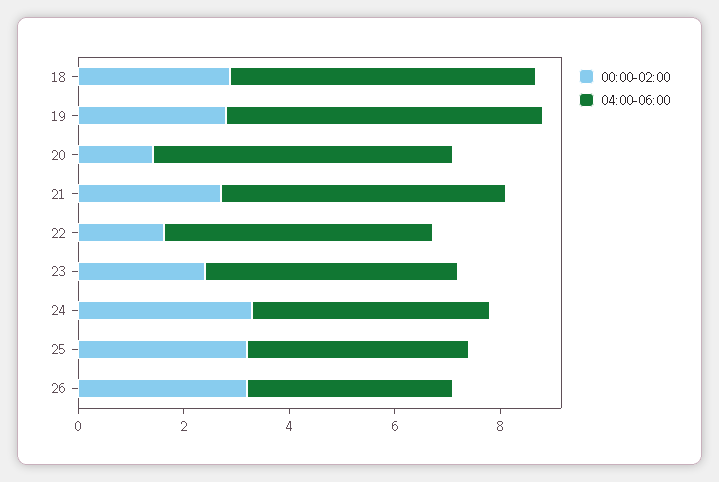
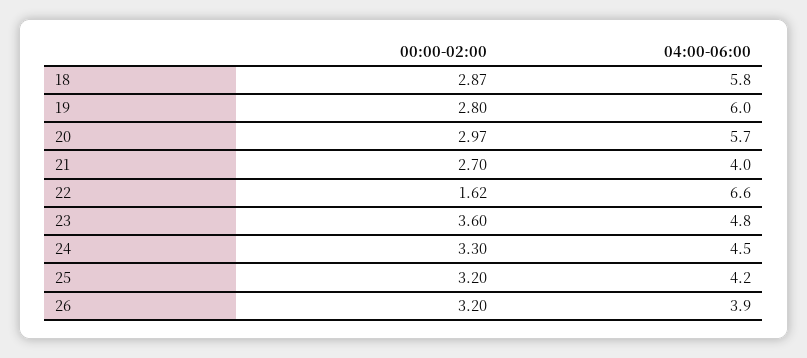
00:00-02:00, 20: 1.5 -> 2.97
04:00-06:00, 21: 5.5 -> 4
04:00-06:00, 22: 5 -> 6.6
00:00-02:00, 23: 2.5 -> 3.6

